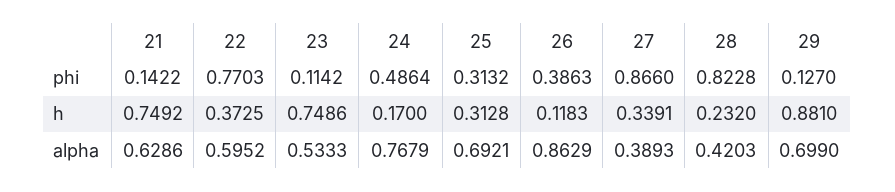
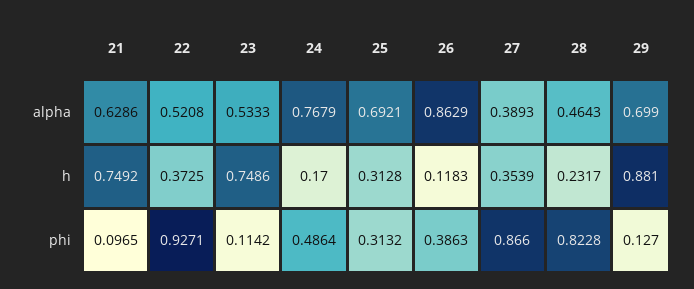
21, phi: 0.1422 -> 0.0965
22, phi: 0.7703 -> 0.9271
27, h: 0.3391 -> 0.3539
28, h: 0.232 -> 0.2317
22, alpha: 0.5952 -> 0.5208
28, alpha: 0.4203 -> 0.4643

